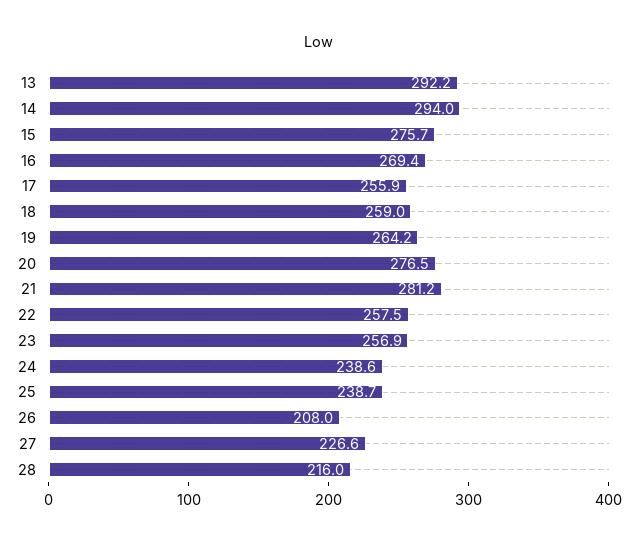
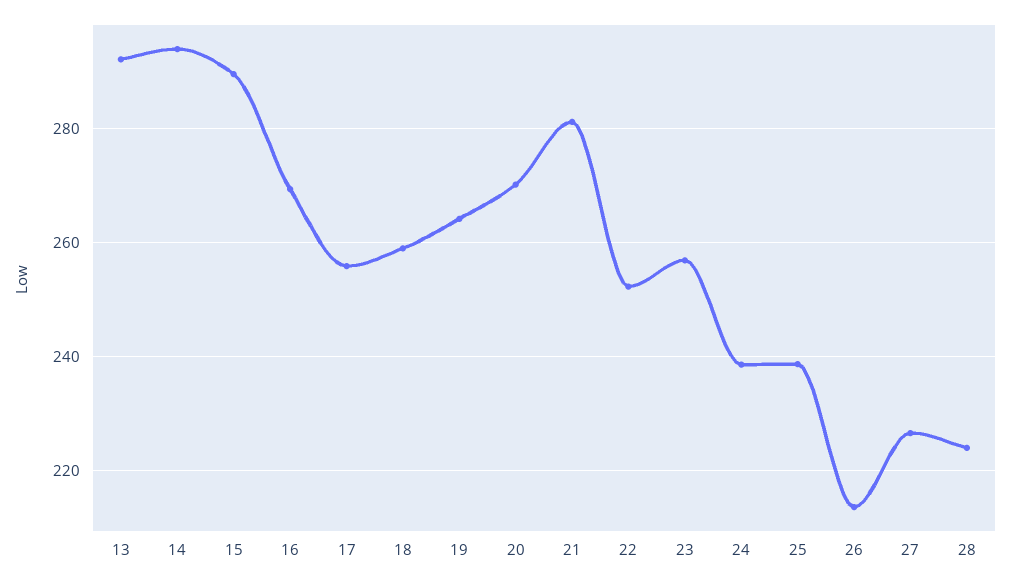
15: 275.7 -> 290
20: 276.5 -> 270
22: 257.5 -> 252
26: 208 -> 214
28: 216 -> 224

